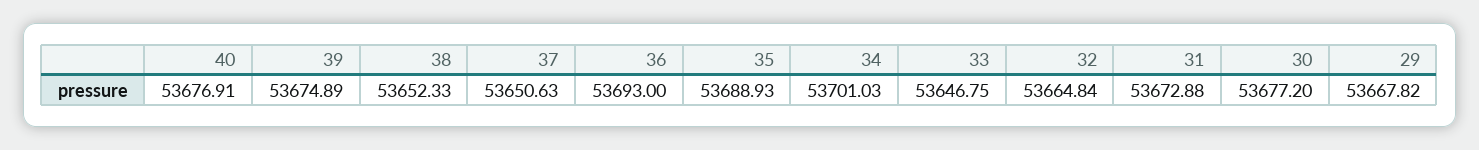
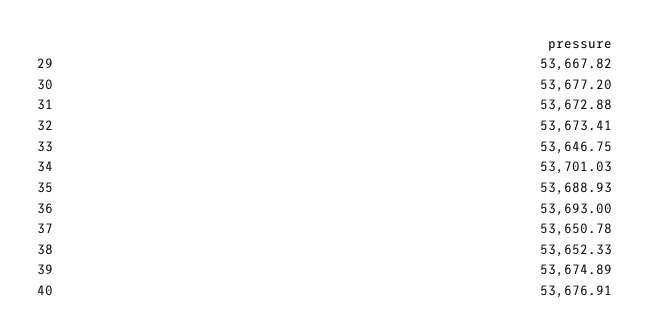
37: 53650.63 -> 53650.78
32: 53664.84 -> 53673.41

